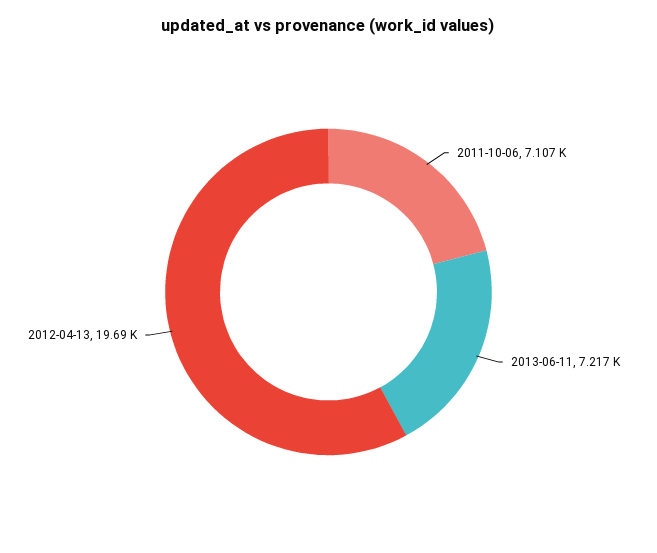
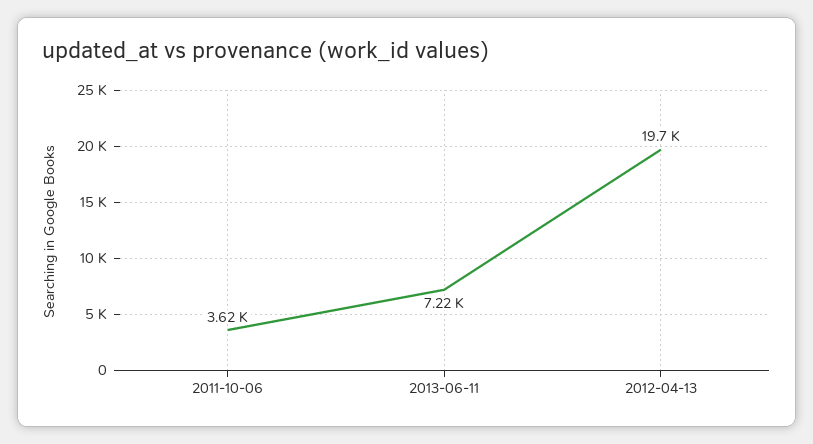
2011-10-06: 7107 -> 3620

